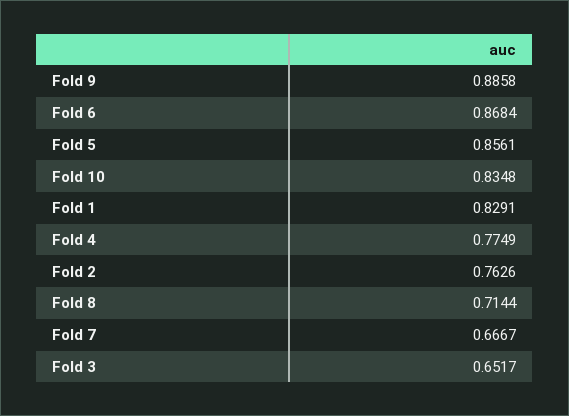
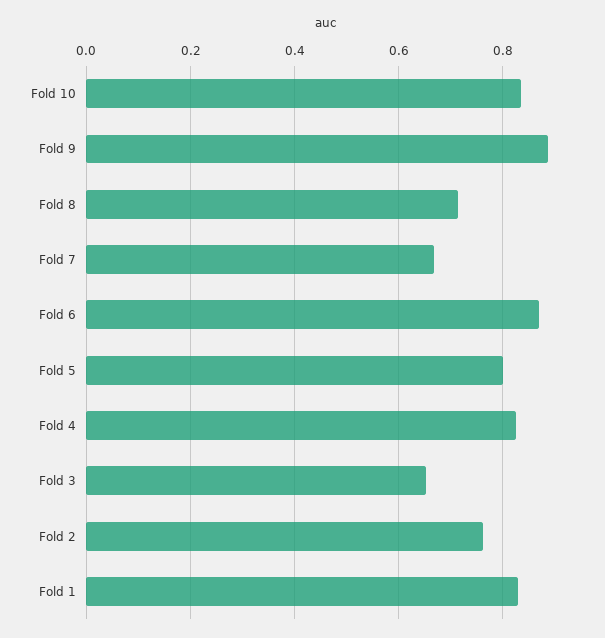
Fold 5: 0.8561 -> 0.8
Fold 4: 0.7749 -> 0.82

